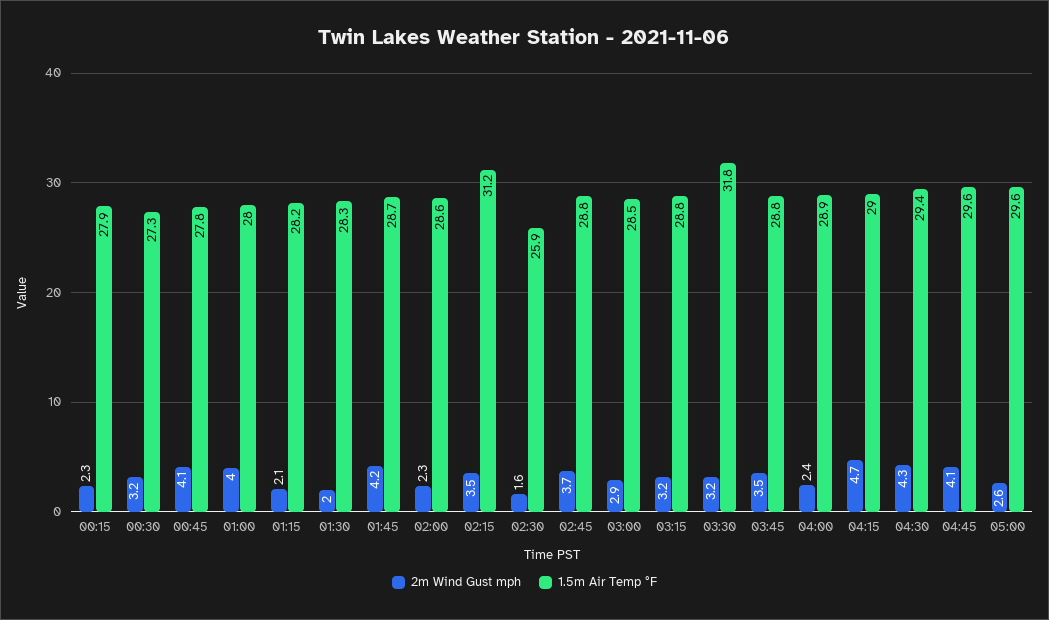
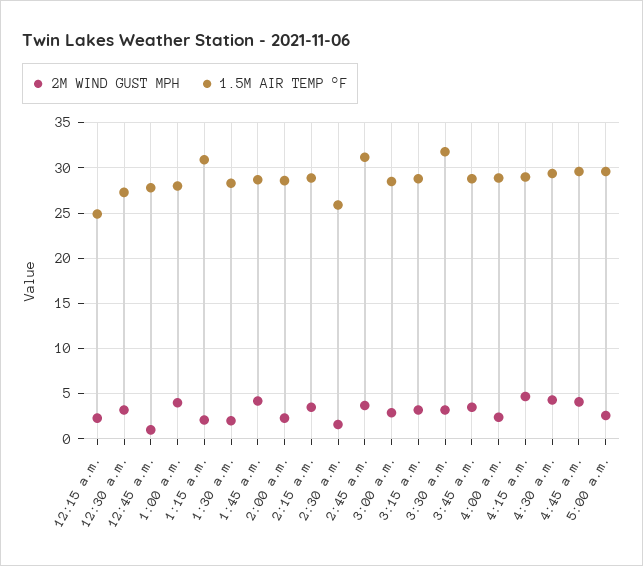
1.5m Air Temp °F, 00:15: 27.9 -> 25
2m Wind Gust mph, 00:45: 4.1 -> 1
1.5m Air Temp °F, 01:15: 28.2 -> 31
1.5m Air Temp °F, 02:15: 31.2 -> 29
1.5m Air Temp °F, 02:45: 28.8 -> 31

